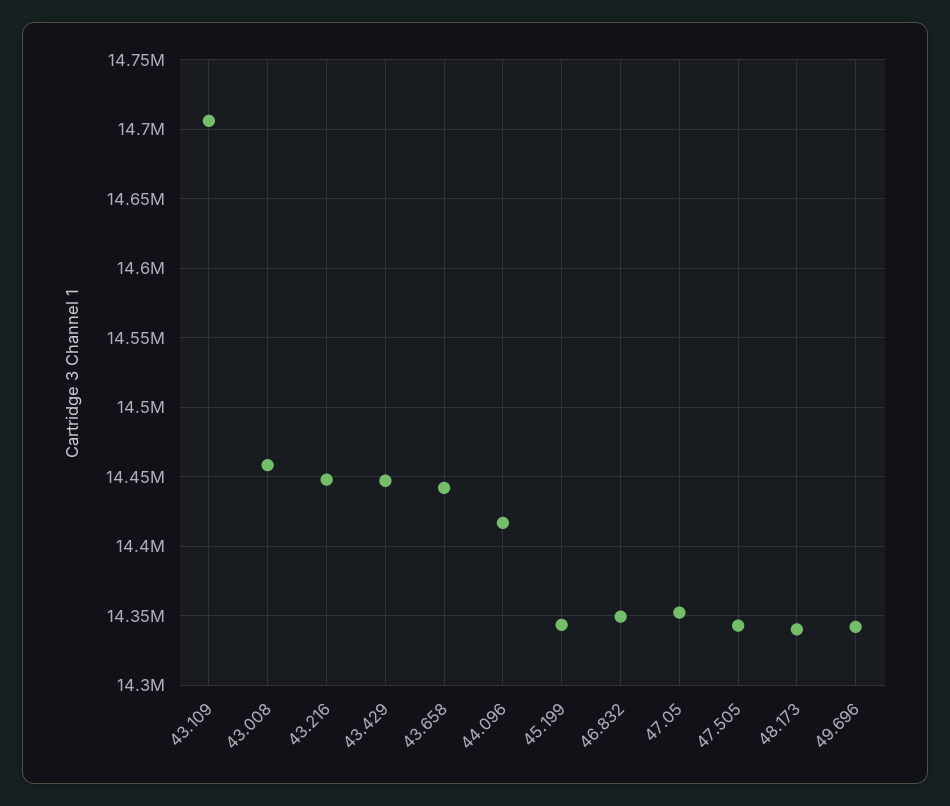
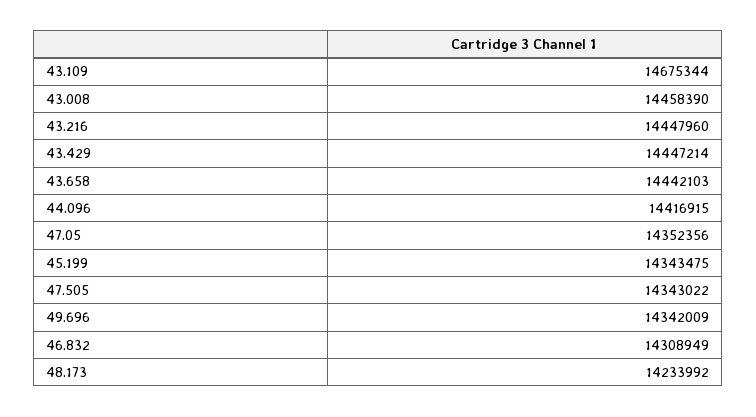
43.109: 14705000 -> 14675344
46.832: 14350000 -> 14308949
48.173: 14340000 -> 14233992

